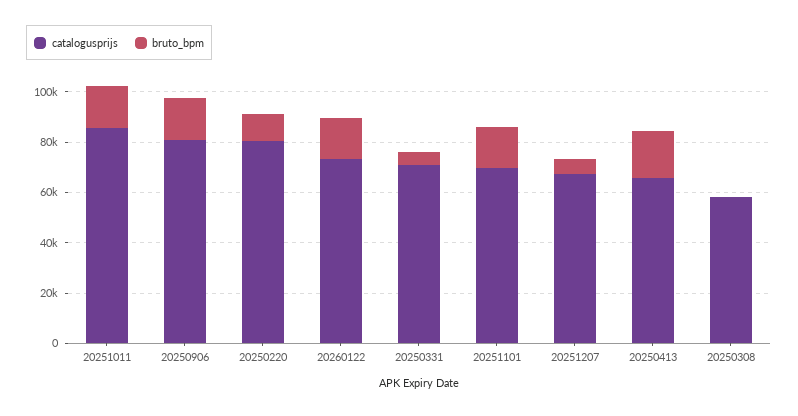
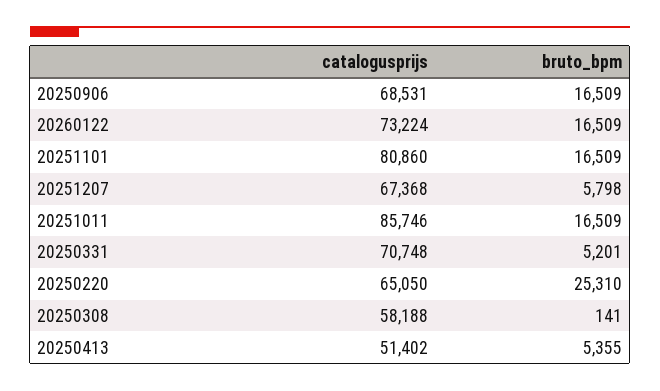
catalogusprijs, 20250906: 80000 -> 68531
catalogusprijs, 20250220: 80000 -> 65050
bruto_bpm, 20250220: 10000 -> 25310
catalogusprijs, 20251101: 70000 -> 80860
catalogusprijs, 20250413: 65000 -> 51402
bruto_bpm, 20250413: 20000 -> 5355

